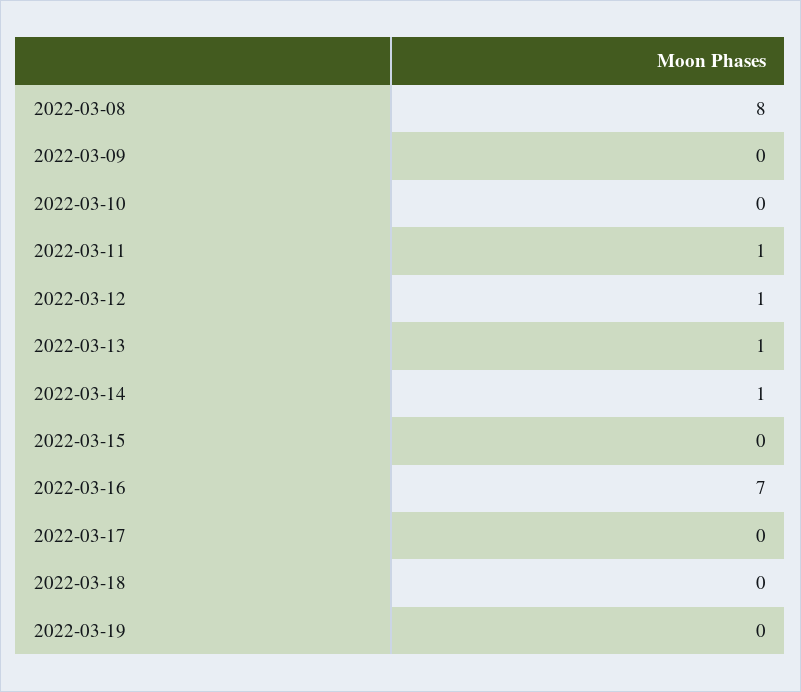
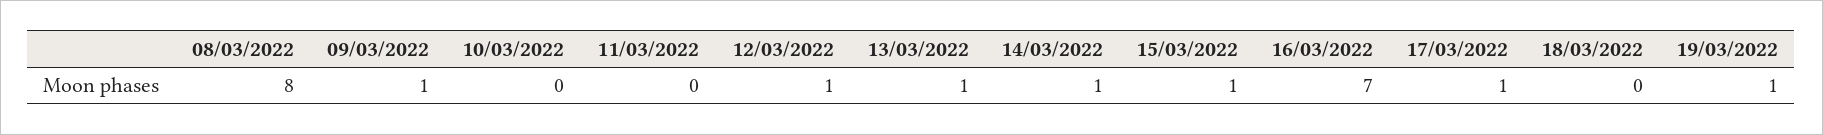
2022-03-09: 0 -> 1
2022-03-11: 1 -> 0
2022-03-15: 0 -> 1
2022-03-17: 0 -> 1
2022-03-19: 0 -> 1

